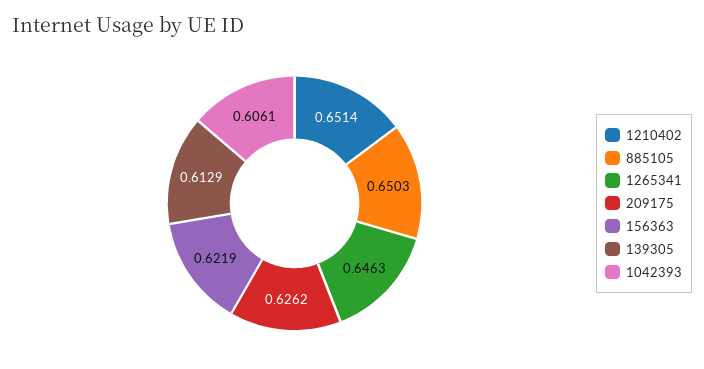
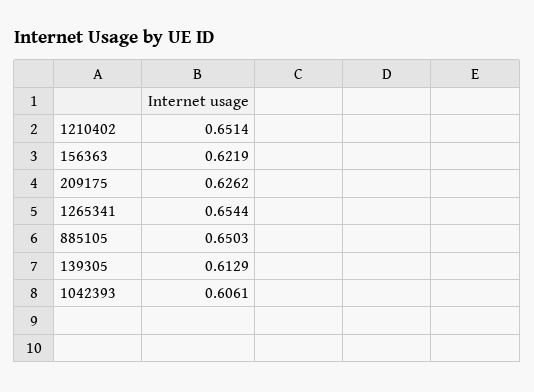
1265341: 0.6463 -> 0.6544

